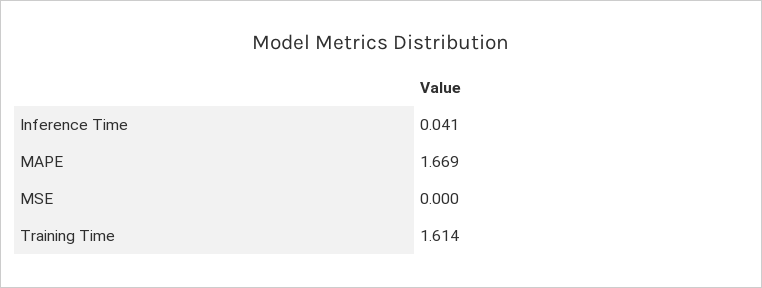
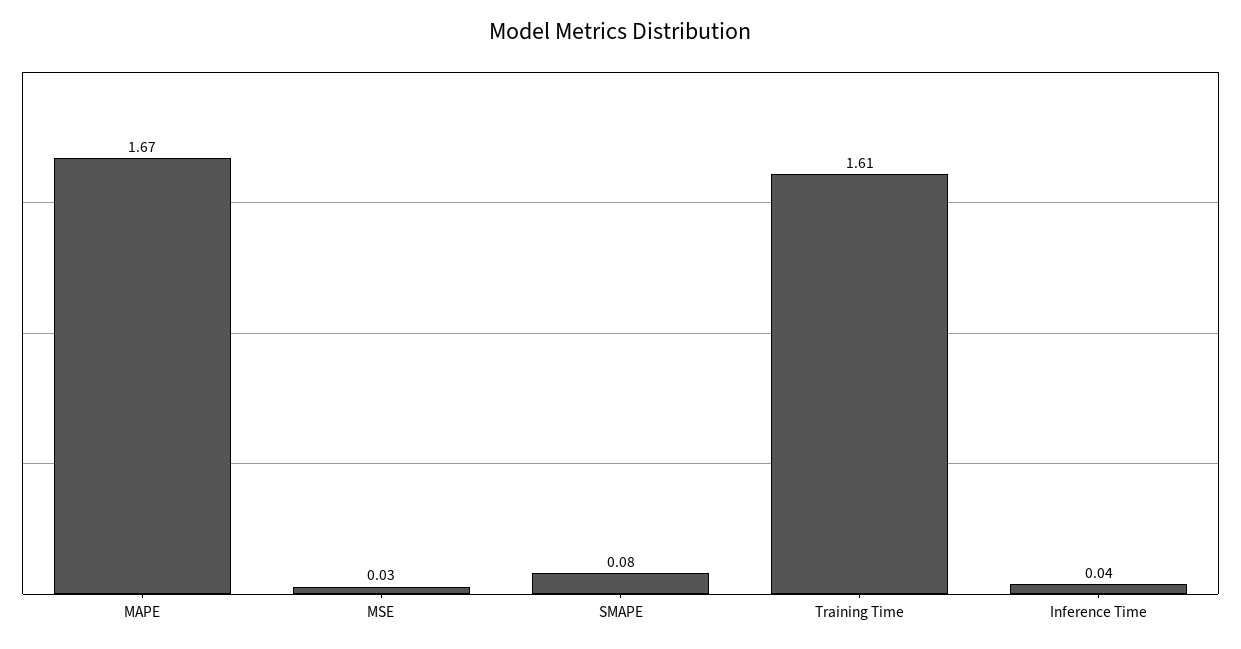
MSE: 0 -> 0.03
SMAPE: none -> 0.08

